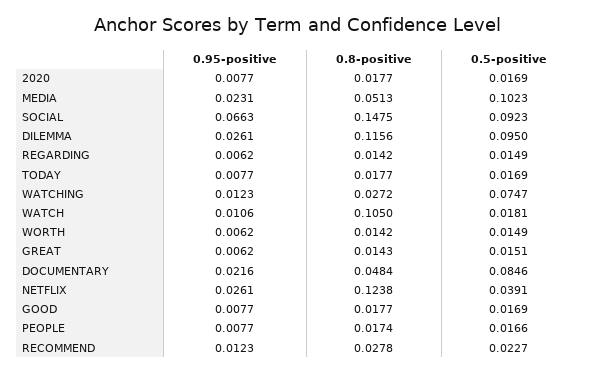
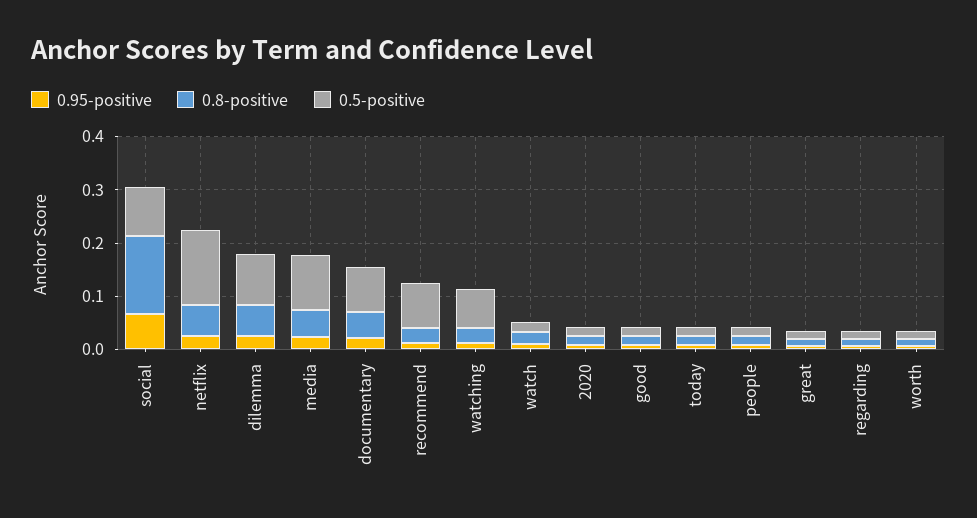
0.8-positive, DILEMMA: 0.1156 -> 0.06
0.8-positive, WATCH: 0.105 -> 0.02
0.8-positive, NETFLIX: 0.1238 -> 0.06
0.5-positive, NETFLIX: 0.0391 -> 0.14
0.5-positive, RECOMMEND: 0.0227 -> 0.08

